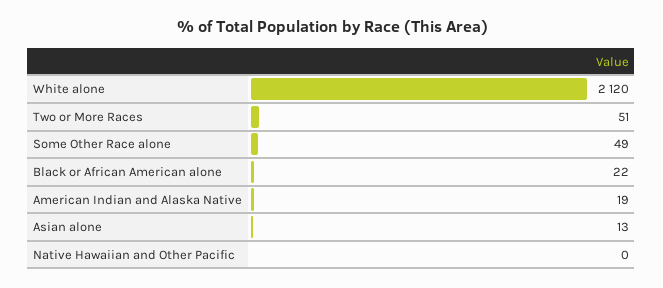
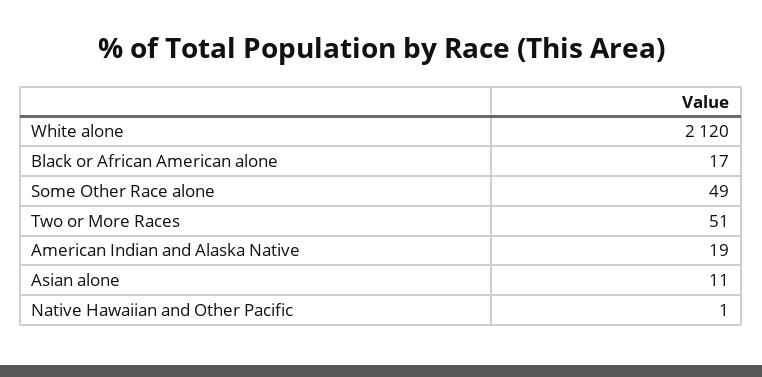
Black or African American alone: 22 -> 17
Asian alone: 13 -> 11
Native Hawaiian and Other Pacific: 0 -> 1

